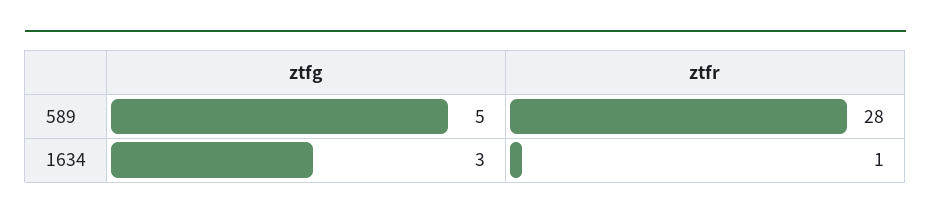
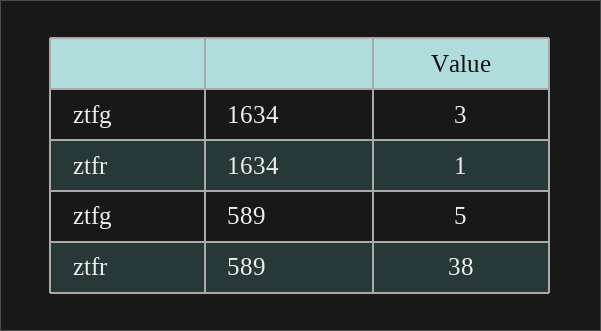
ztfr, 589: 28 -> 38

